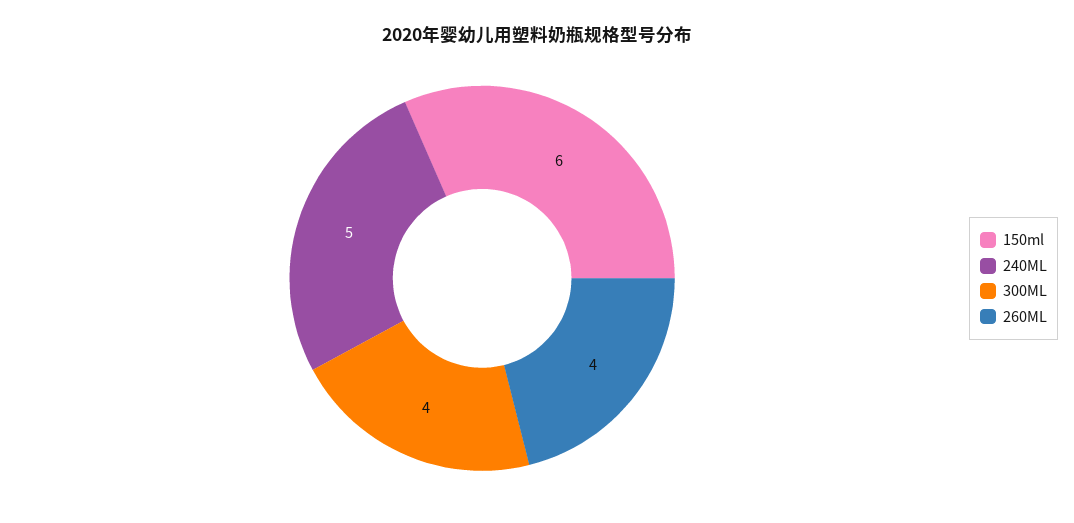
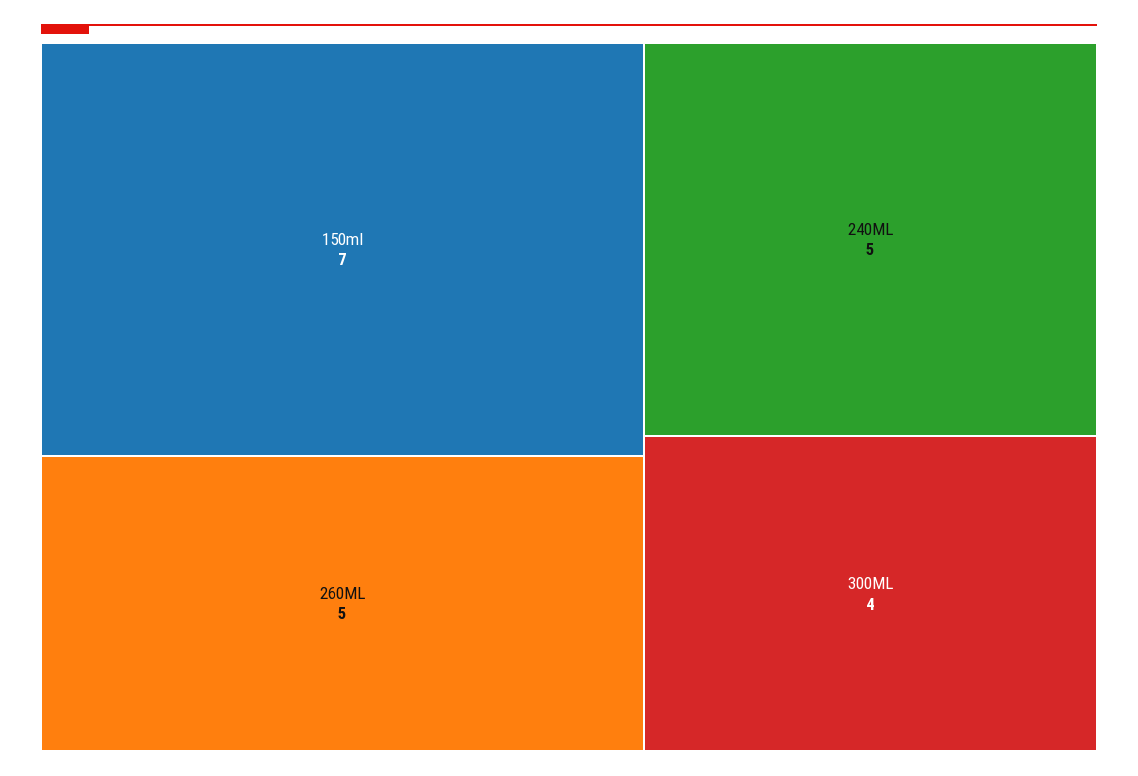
150ml: 6 -> 7
260ML: 4 -> 5

